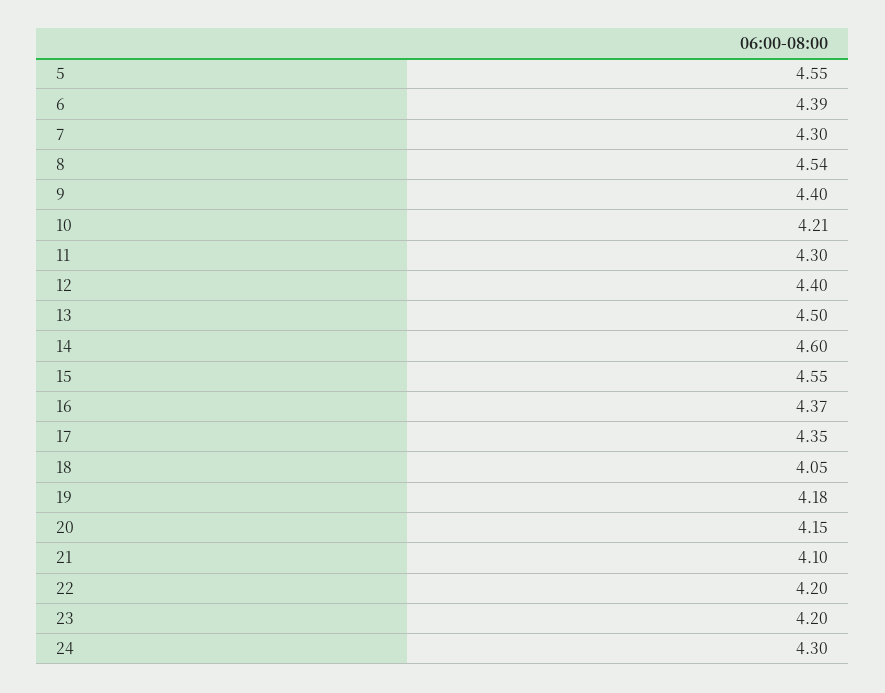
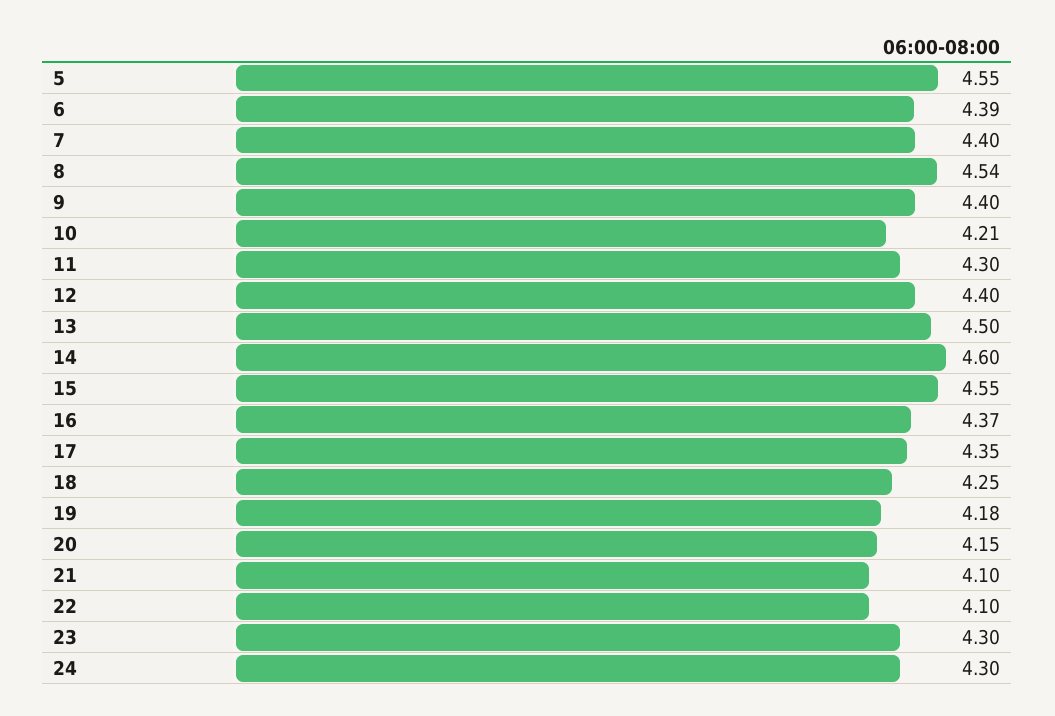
7: 4.3 -> 4.4
18: 4.05 -> 4.25
22: 4.2 -> 4.1
23: 4.2 -> 4.3

